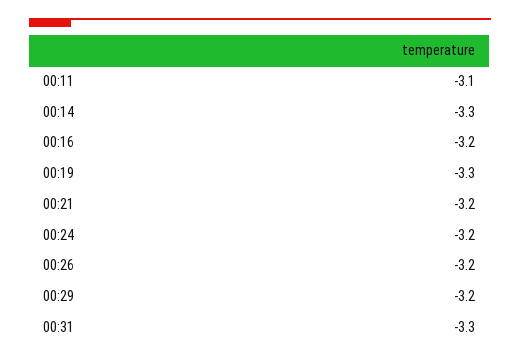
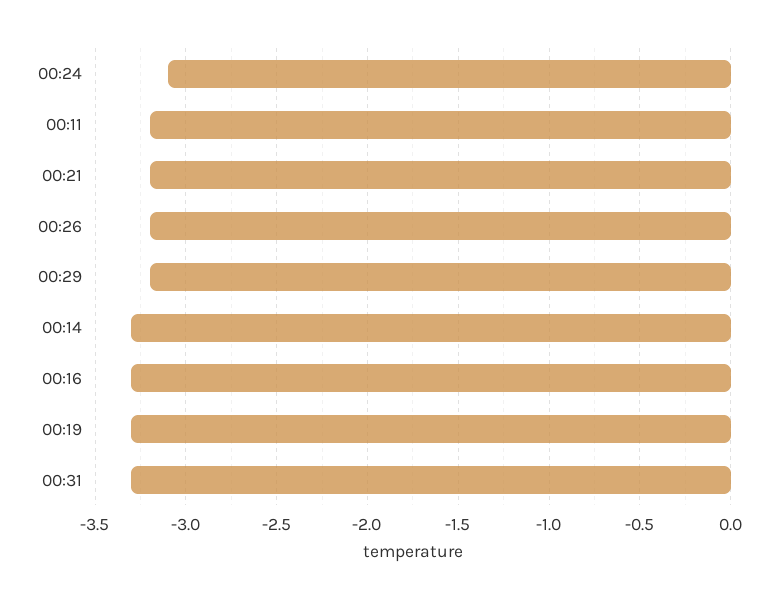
00:11: -3.1 -> -3.2
00:16: -3.2 -> -3.3
00:24: -3.2 -> -3.1

